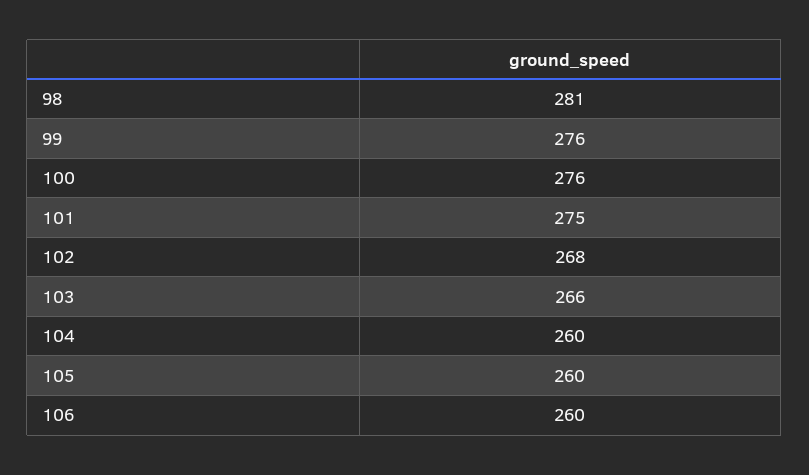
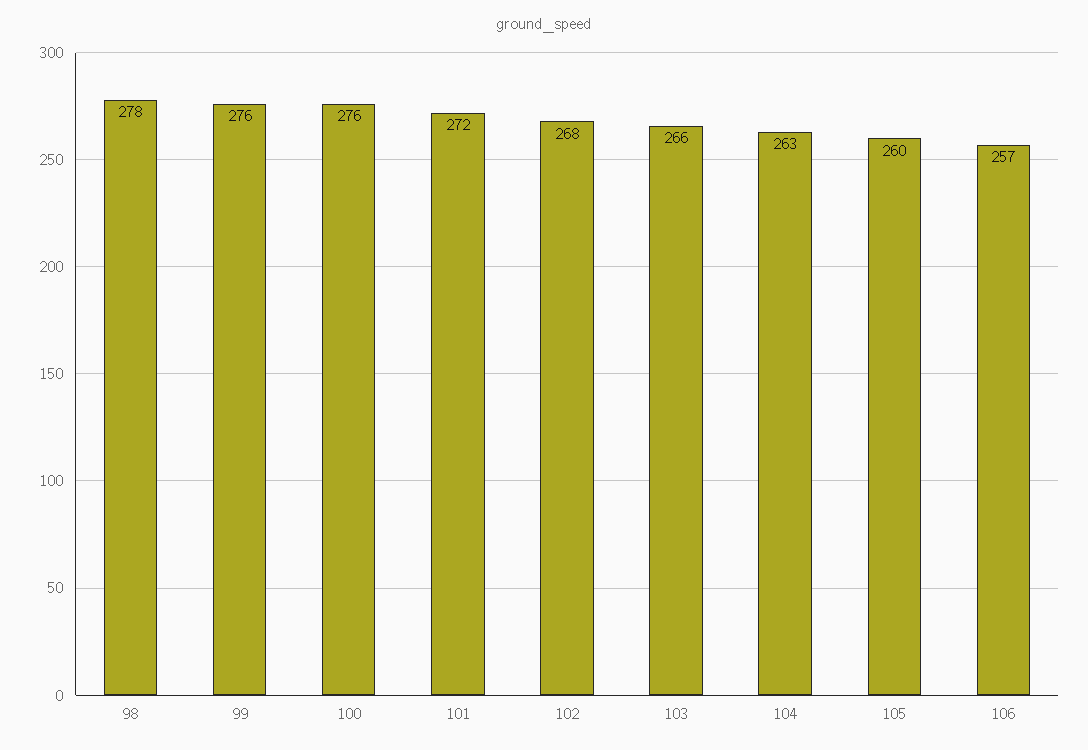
98: 281 -> 278
101: 275 -> 272
104: 260 -> 263
106: 260 -> 257

